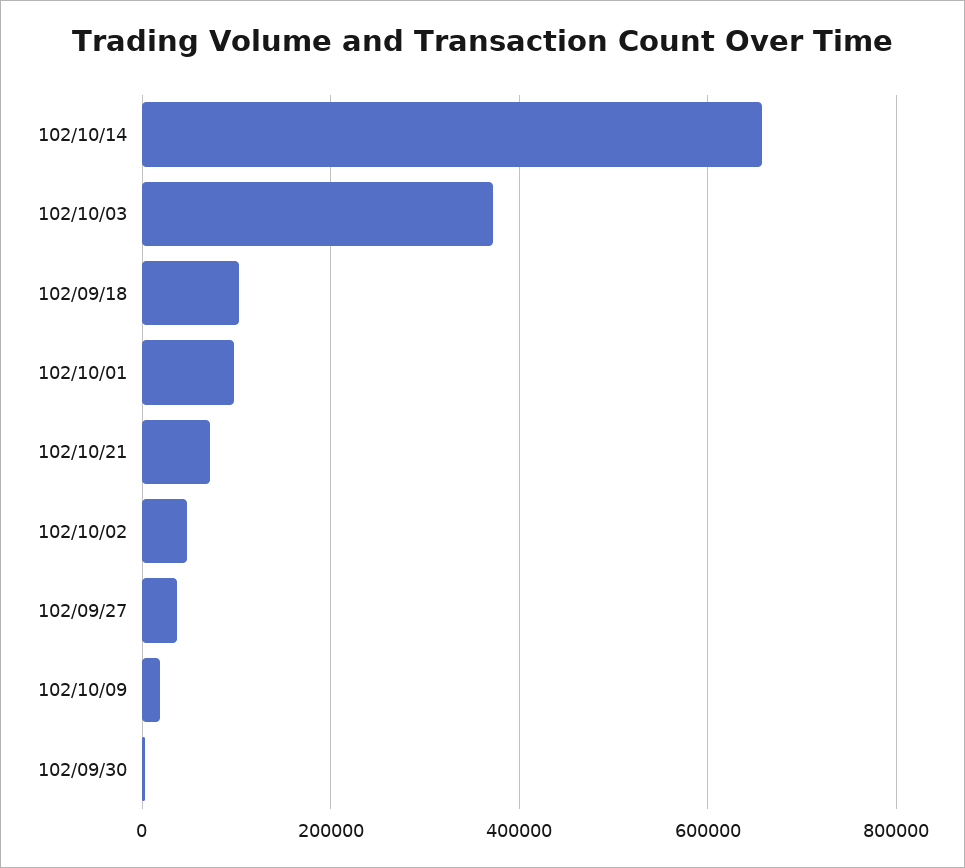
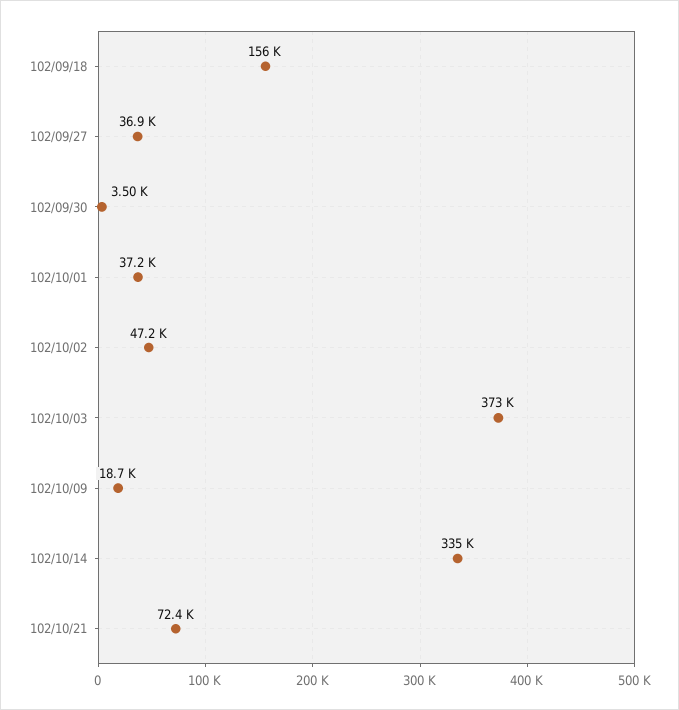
102/10/14: 660000 -> 335000
102/09/18: 100000 -> 156000
102/10/01: 100000 -> 37200

